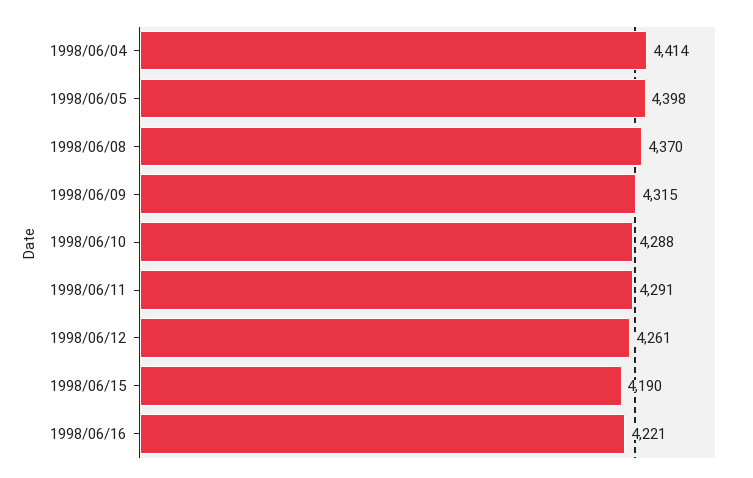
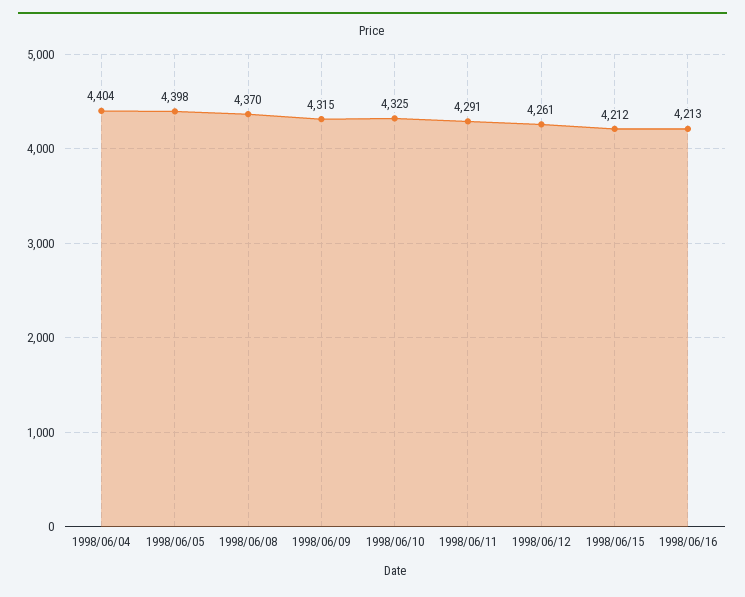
1998/06/04: 4414 -> 4404
1998/06/10: 4288 -> 4325
1998/06/15: 4190 -> 4212
1998/06/16: 4221 -> 4213

